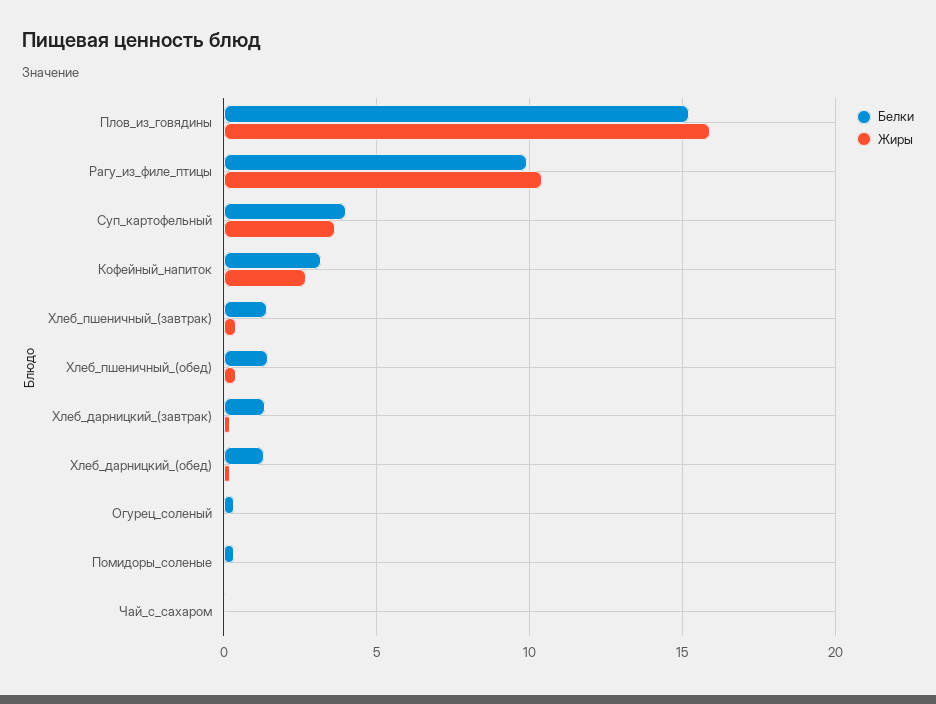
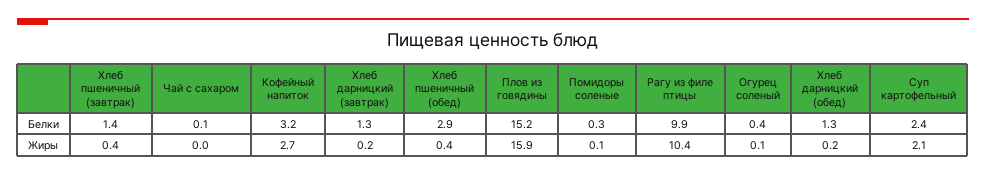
Белки, Суп_картофельный: 4 -> 2.4
Жиры, Суп_картофельный: 3.5 -> 2.1
Белки, Хлеб_пшеничный_(обед): 1.5 -> 2.9

